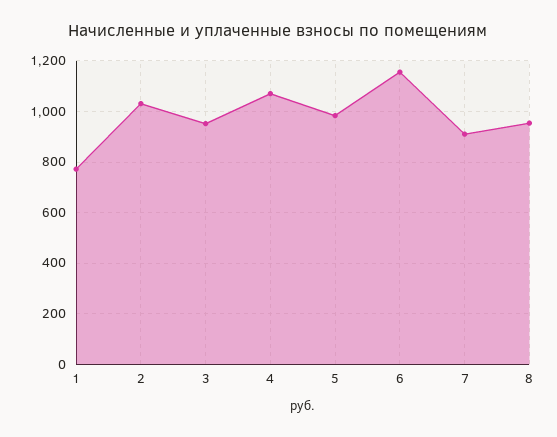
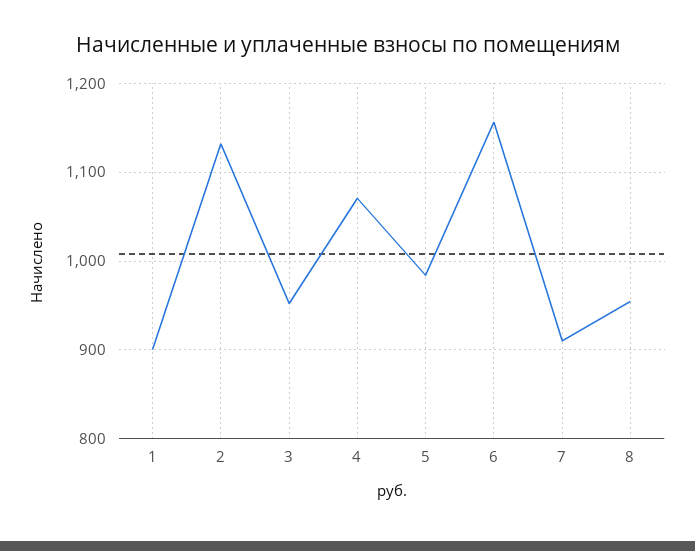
1: 775 -> 900
2: 1025 -> 1130

